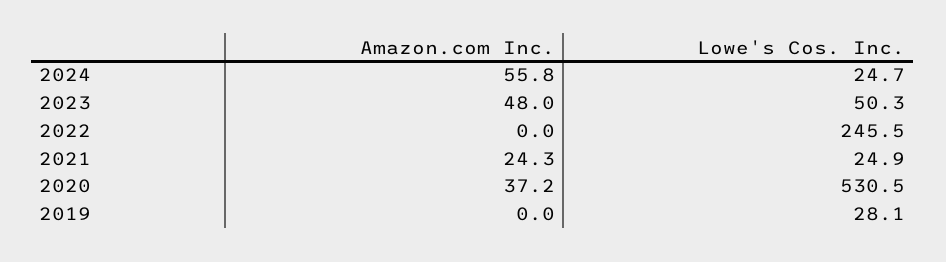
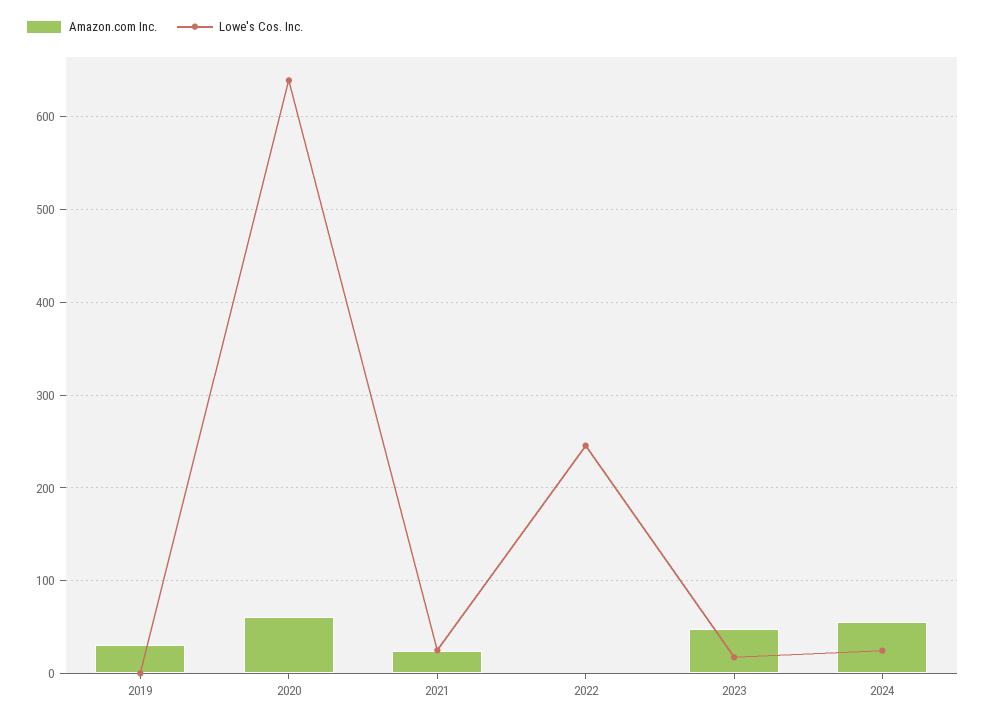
Lowe's Cos. Inc., 2023: 50.3 -> 20
Amazon.com Inc., 2020: 37.2 -> 60
Lowe's Cos. Inc., 2020: 530.5 -> 640
Amazon.com Inc., 2019: 0 -> 30
Lowe's Cos. Inc., 2019: 28.1 -> 0

